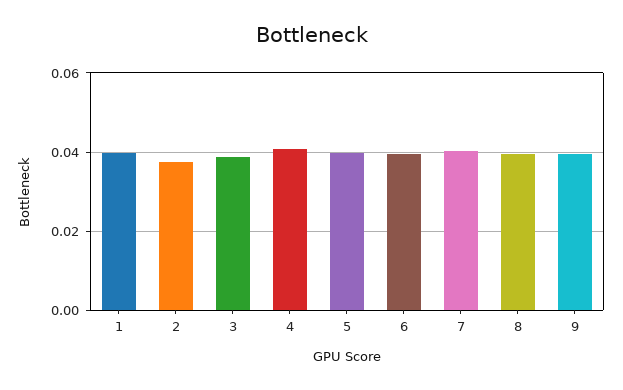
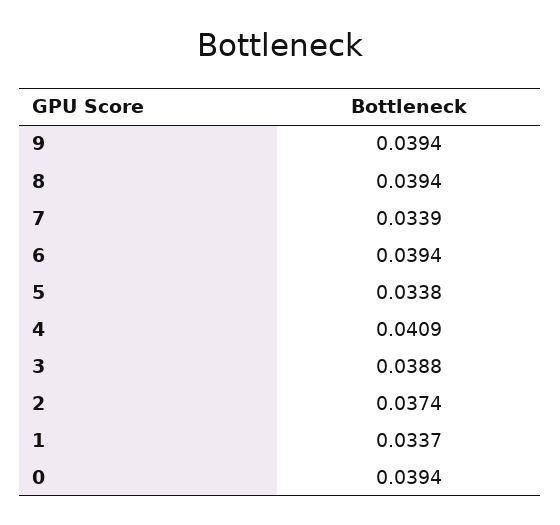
1: 0.04 -> 0.0337
5: 0.04 -> 0.0338
7: 0.04 -> 0.0339
0: none -> 0.0394

